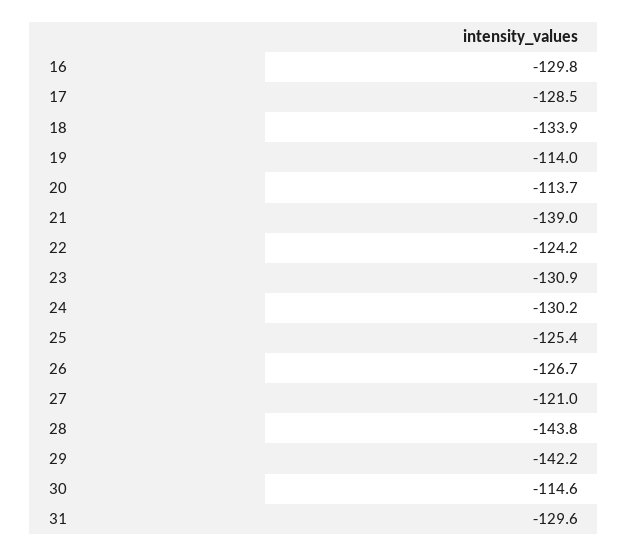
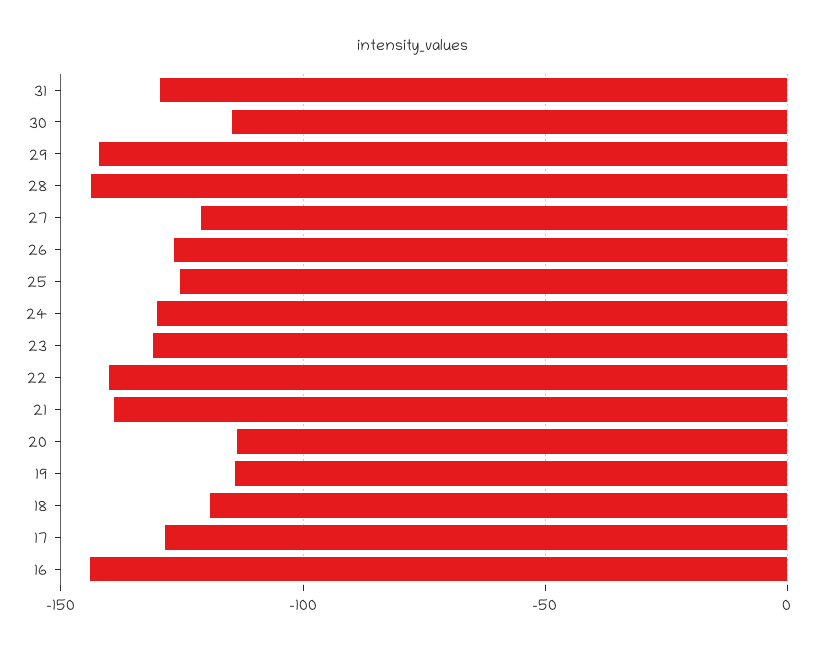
16: -129.8 -> -145
18: -133.9 -> -120
22: -124.2 -> -140

